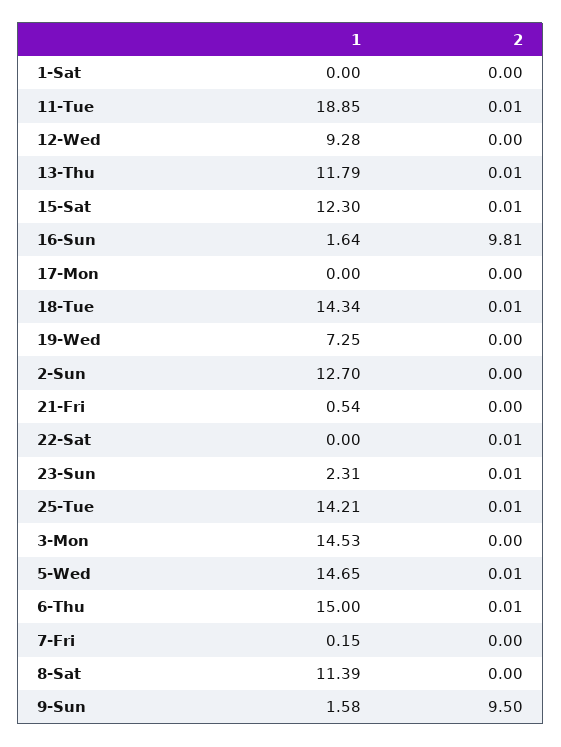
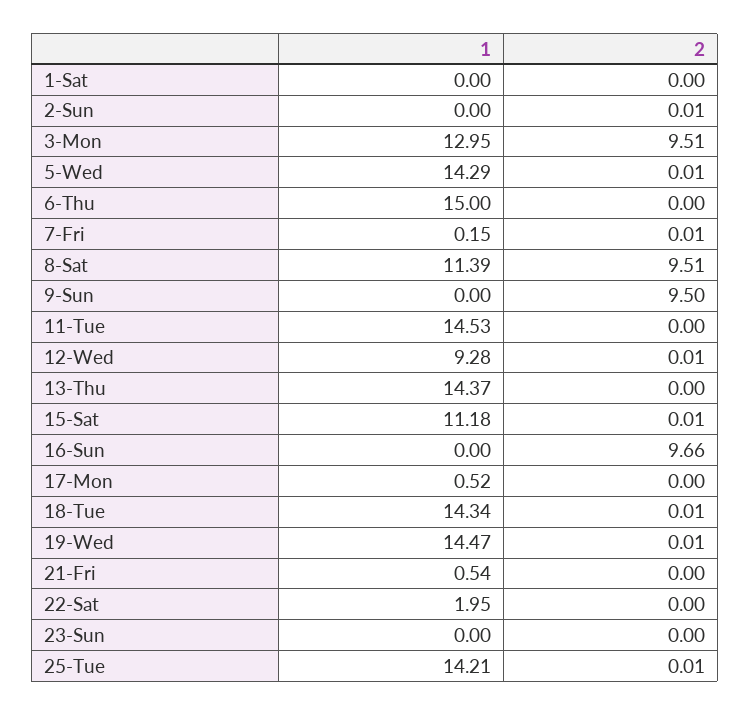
1, 11-Tue: 18.85 -> 14.53
2, 11-Tue: 0.01 -> 0
2, 12-Wed: 0 -> 0.01
1, 13-Thu: 11.79 -> 14.37
2, 13-Thu: 0.01 -> 0
1, 15-Sat: 12.3 -> 11.18
1, 16-Sun: 1.64 -> 0
2, 16-Sun: 9.81 -> 9.66
1, 17-Mon: 0 -> 0.52
1, 19-Wed: 7.25 -> 14.47
2, 19-Wed: 0 -> 0.01
1, 2-Sun: 12.7 -> 0
2, 2-Sun: 0 -> 0.01
1, 22-Sat: 0 -> 1.95
2, 22-Sat: 0.01 -> 0
1, 23-Sun: 2.31 -> 0
2, 23-Sun: 0.01 -> 0
1, 3-Mon: 14.53 -> 12.95
2, 3-Mon: 0 -> 9.51
1, 5-Wed: 14.65 -> 14.29
2, 6-Thu: 0.01 -> 0
2, 7-Fri: 0 -> 0.01
2, 8-Sat: 0 -> 9.51
1, 9-Sun: 1.58 -> 0

